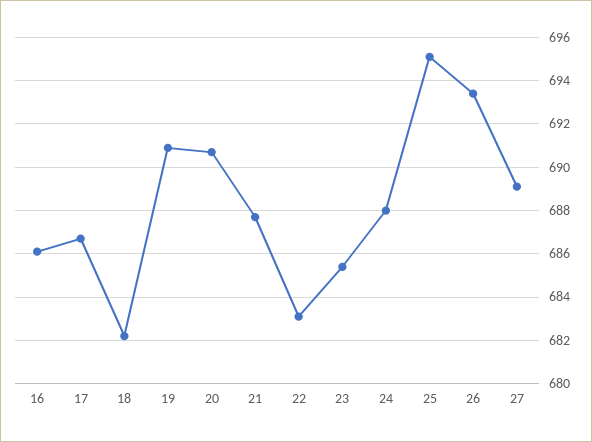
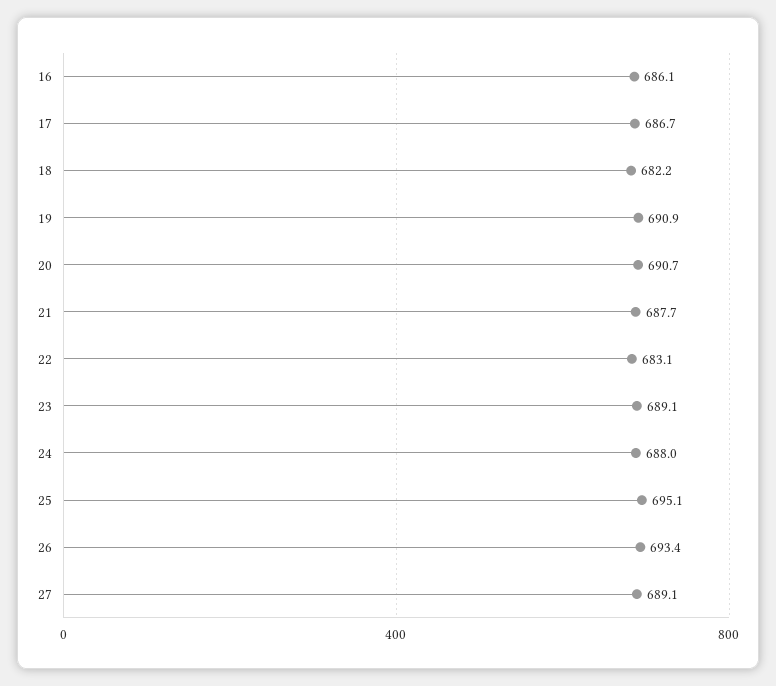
23: 685.5 -> 689.1

